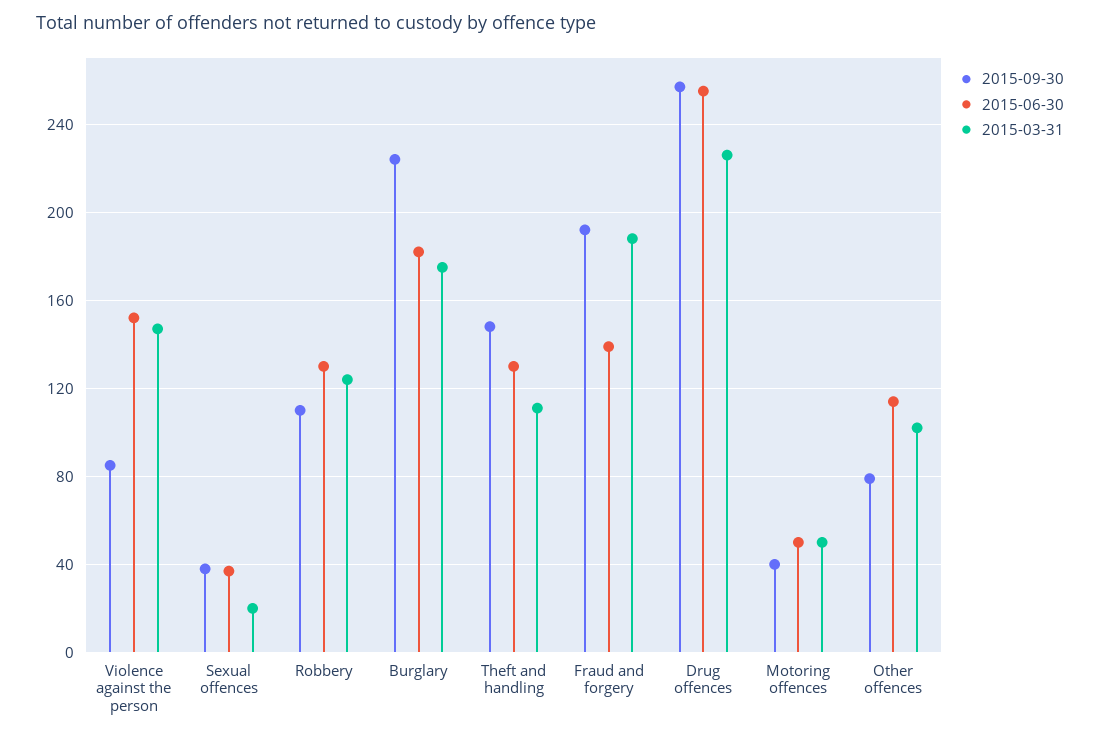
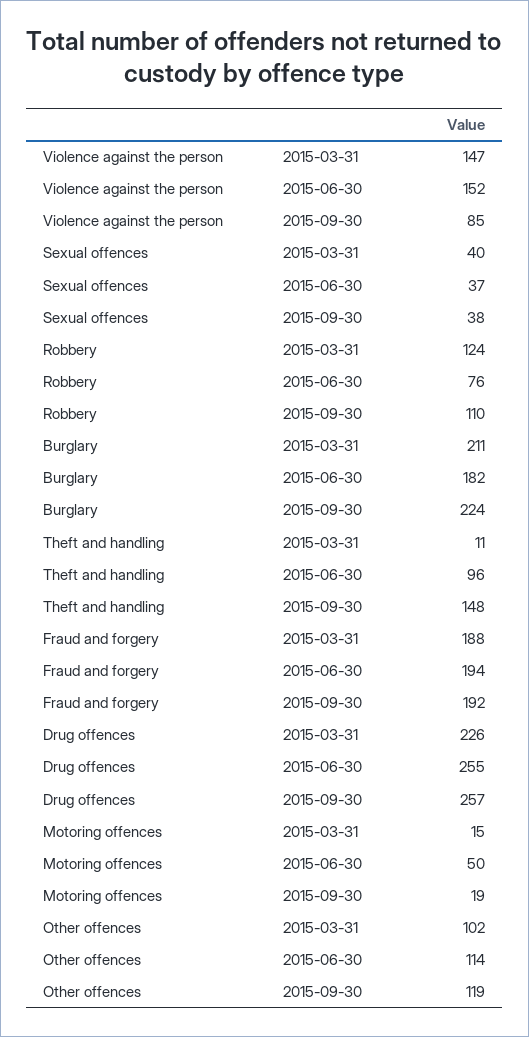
2015-03-31, Sexual offences: 20 -> 40
2015-06-30, Robbery: 130 -> 76
2015-03-31, Burglary: 175 -> 211
2015-06-30, Theft and handling: 130 -> 96
2015-03-31, Theft and handling: 110 -> 11
2015-06-30, Fraud and forgery: 140 -> 194
2015-09-30, Motoring offences: 40 -> 19
2015-03-31, Motoring offences: 50 -> 15
2015-09-30, Other offences: 80 -> 119

